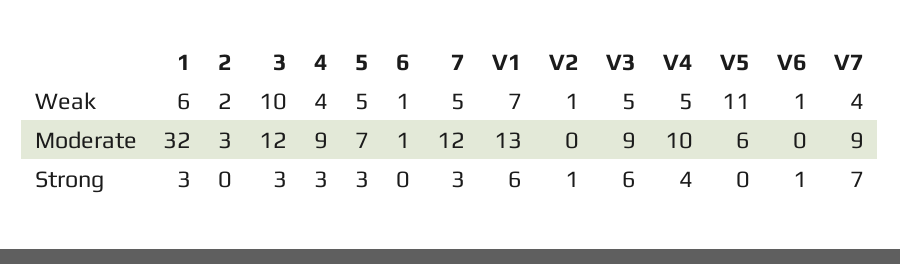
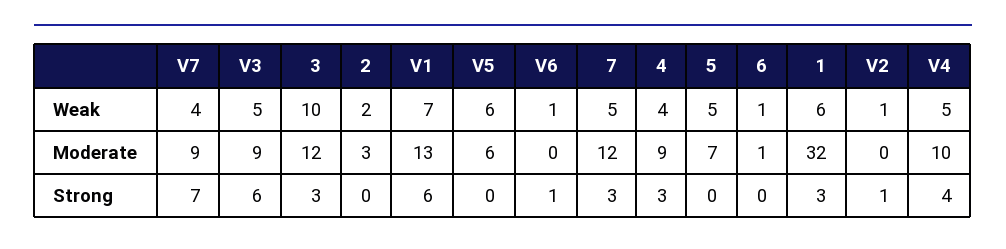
V5, Weak: 11 -> 6
5, Strong: 3 -> 0

